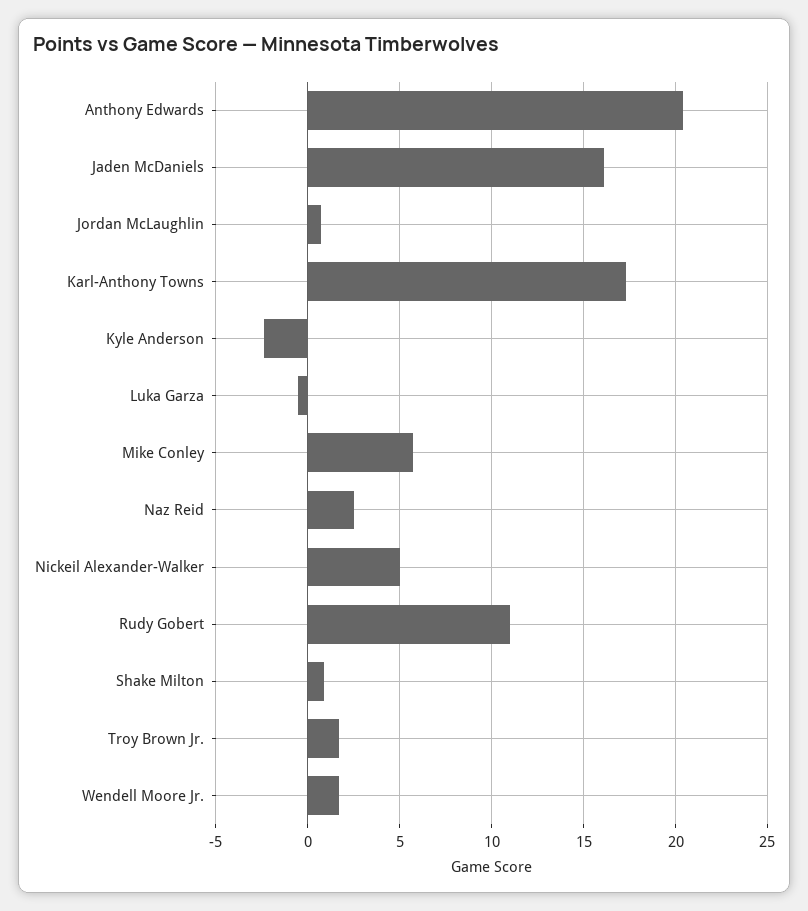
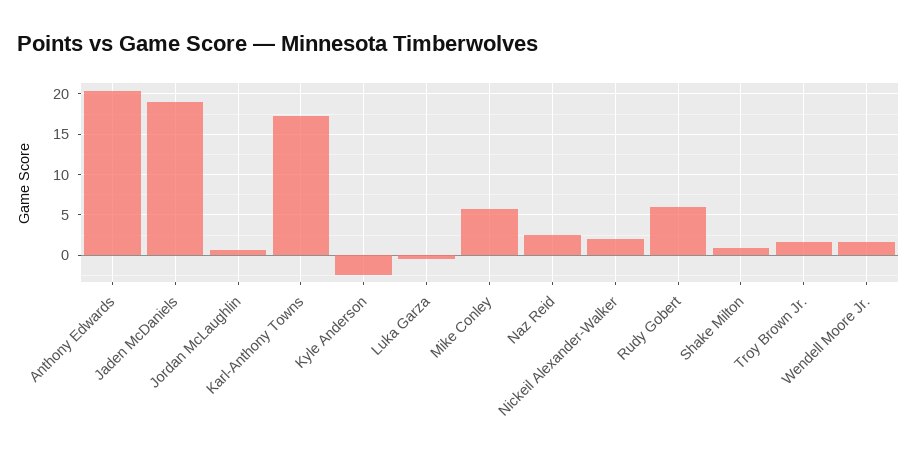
Jaden McDaniels: 16 -> 19
Nickeil Alexander-Walker: 5 -> 2
Rudy Gobert: 11 -> 6

